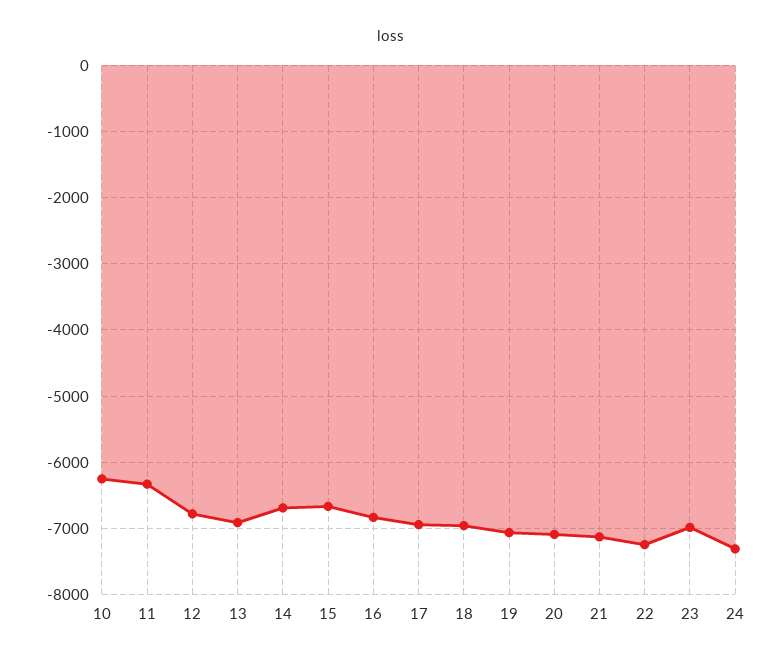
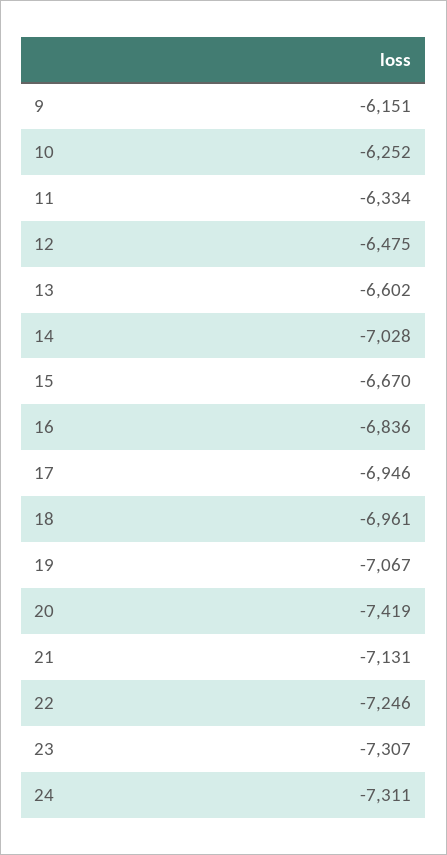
12: -6800 -> -6475
13: -6900 -> -6602
14: -6700 -> -7028
20: -7100 -> -7419
23: -7000 -> -7307
9: none -> -6151

